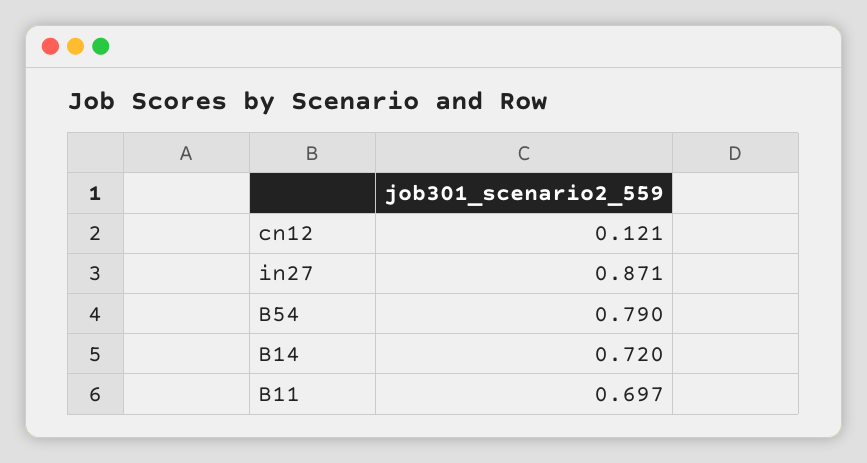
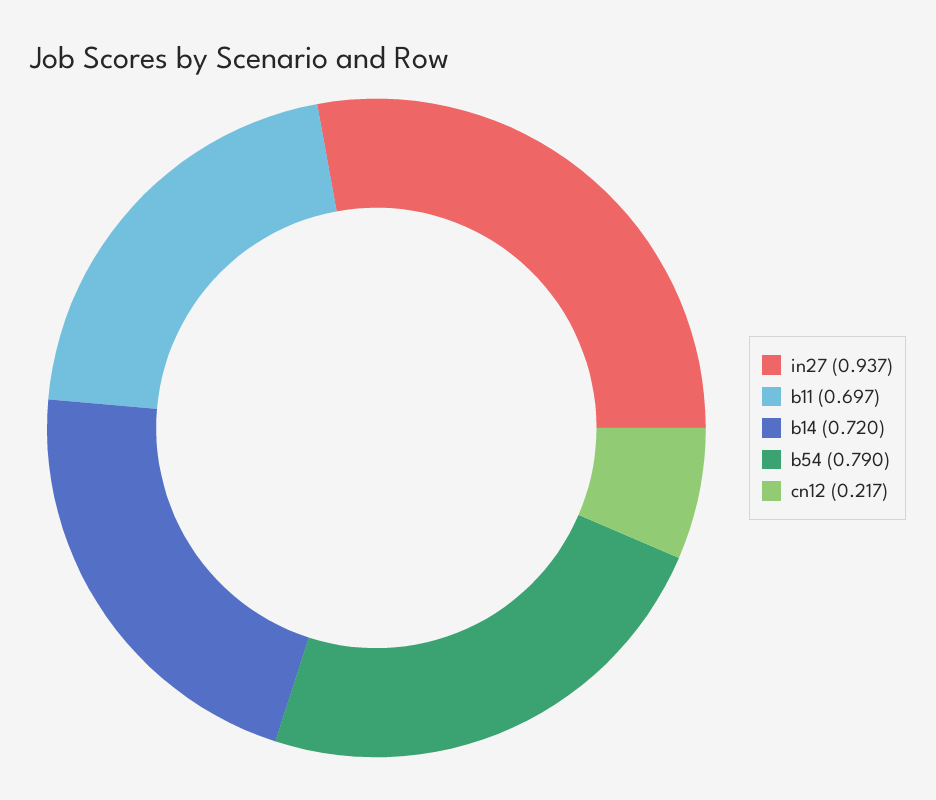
cn12: 0.121 -> 0.217
in27: 0.871 -> 0.937

